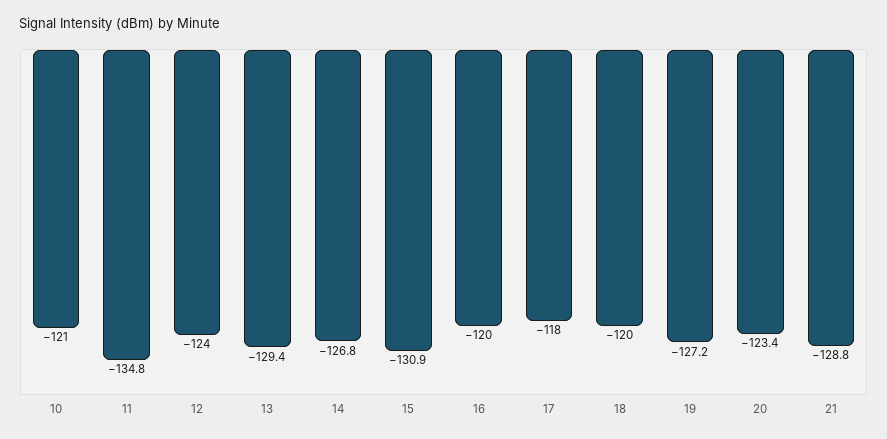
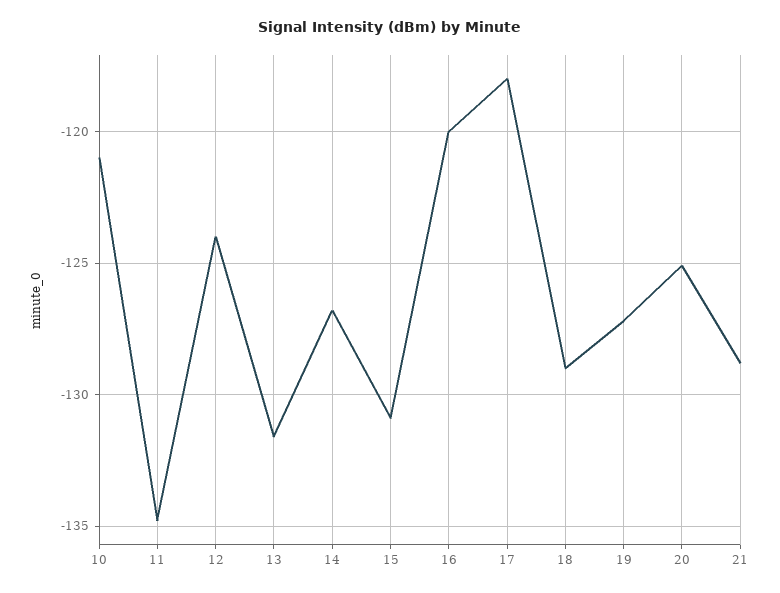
13: -129.4 -> -131.5
18: -120 -> -129
20: -123.4 -> -125

